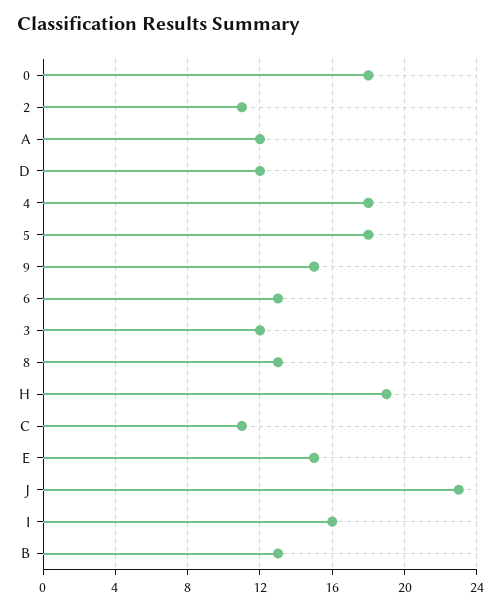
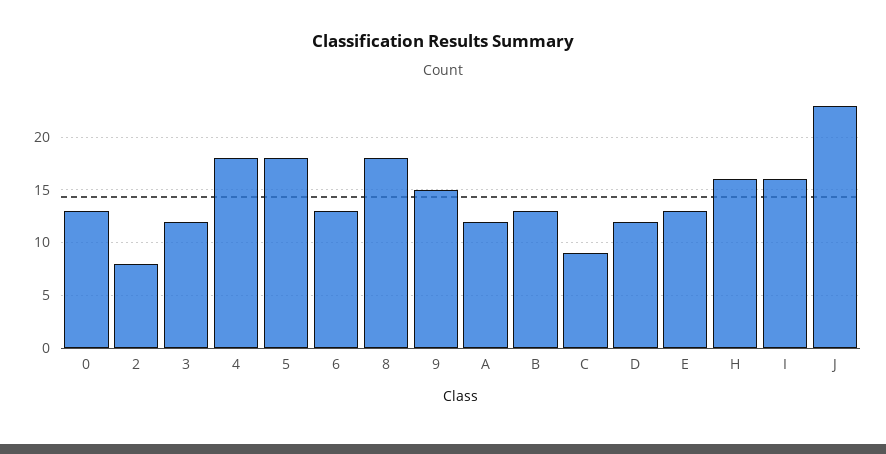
0: 18 -> 13
2: 11 -> 8
8: 13 -> 18
H: 19 -> 16
C: 11 -> 9
E: 15 -> 13

